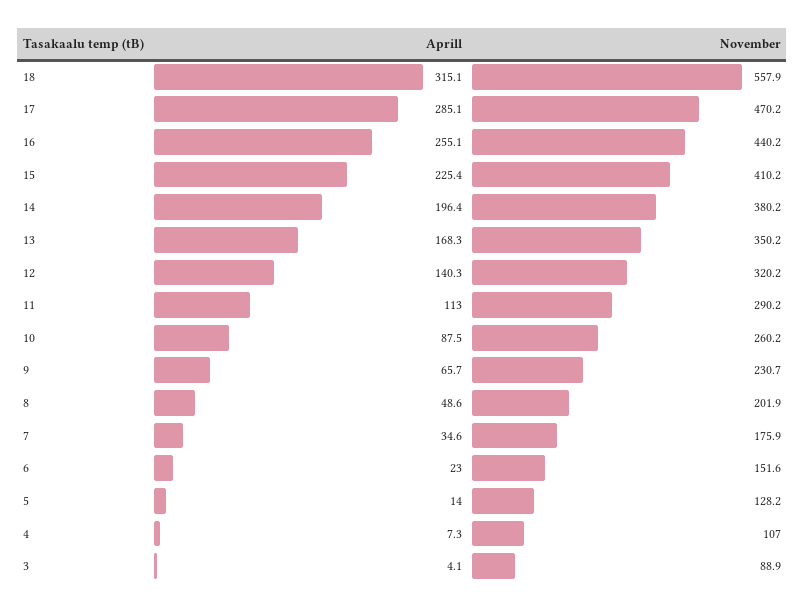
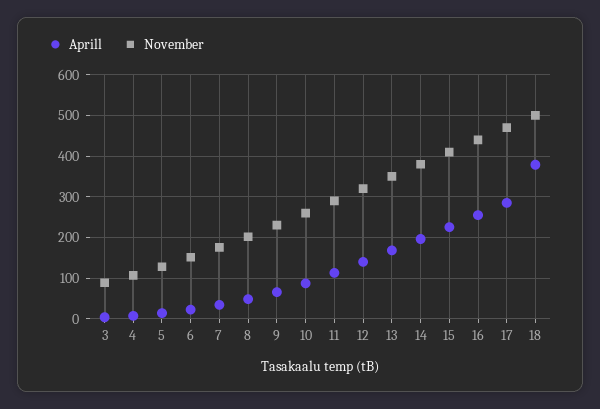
Aprill, 18: 315.1 -> 380
November, 18: 557.9 -> 500

